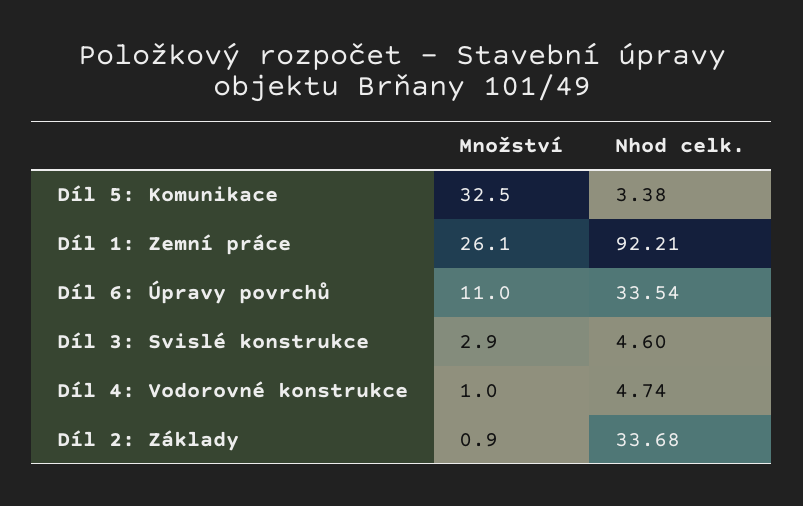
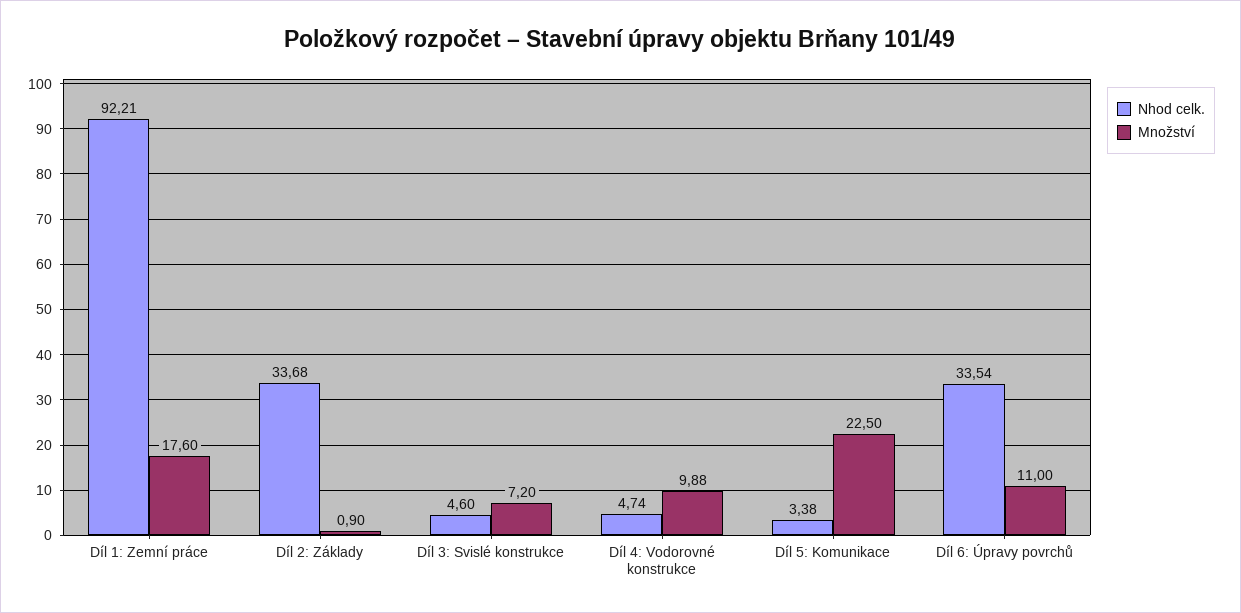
Množství, Díl 5: Komunikace: 32.5 -> 22.5
Množství, Díl 1: Zemní práce: 26.1 -> 17.6
Množství, Díl 3: Svislé konstrukce: 2.9 -> 7.2
Množství, Díl 4: Vodorovné konstrukce: 1 -> 9.88

